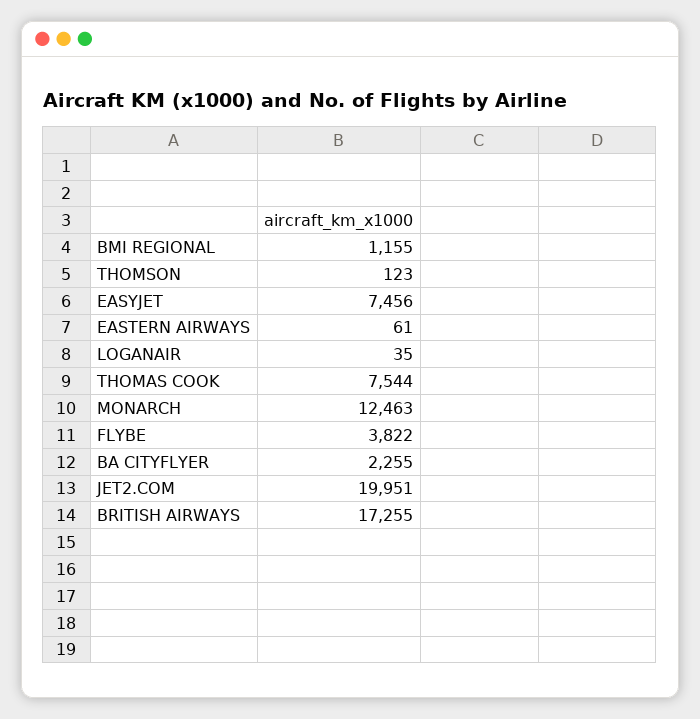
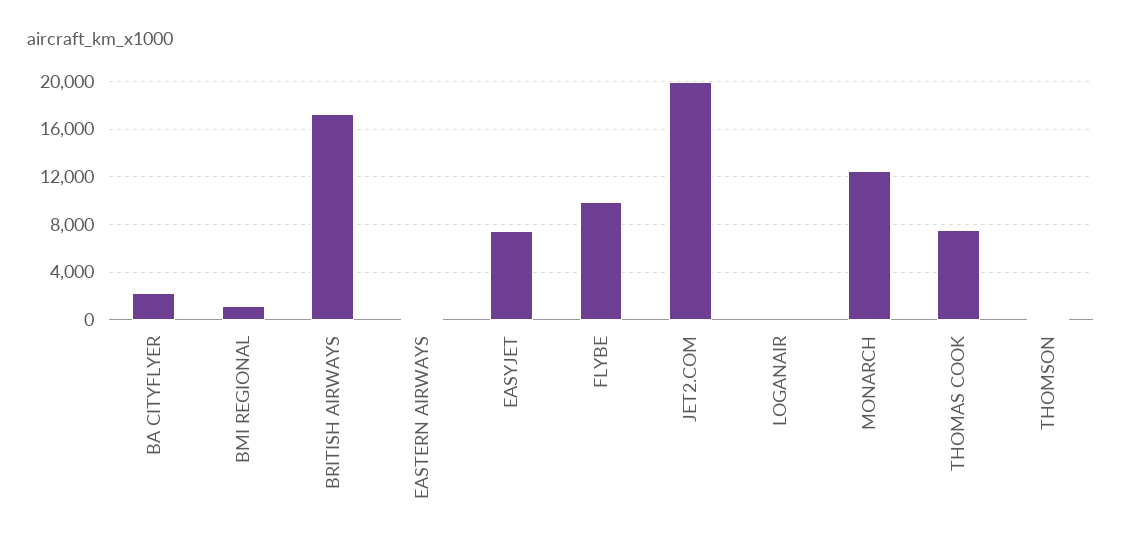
FLYBE: 3822 -> 10000

